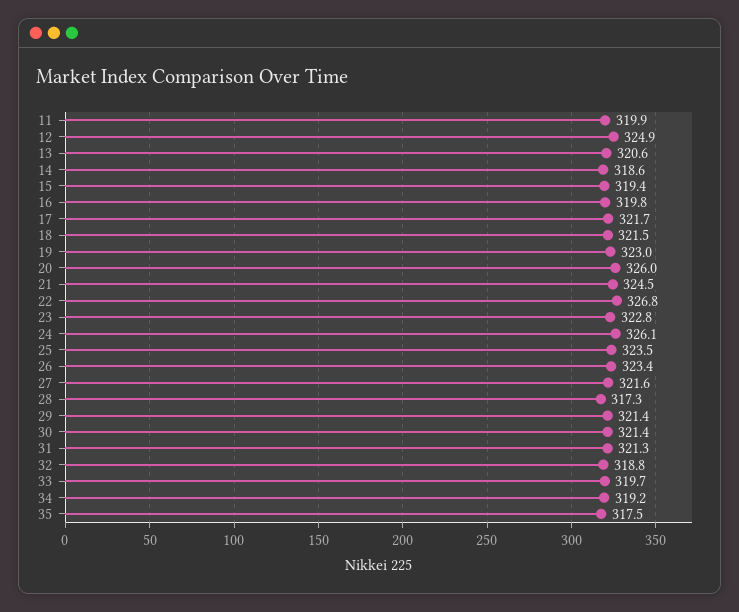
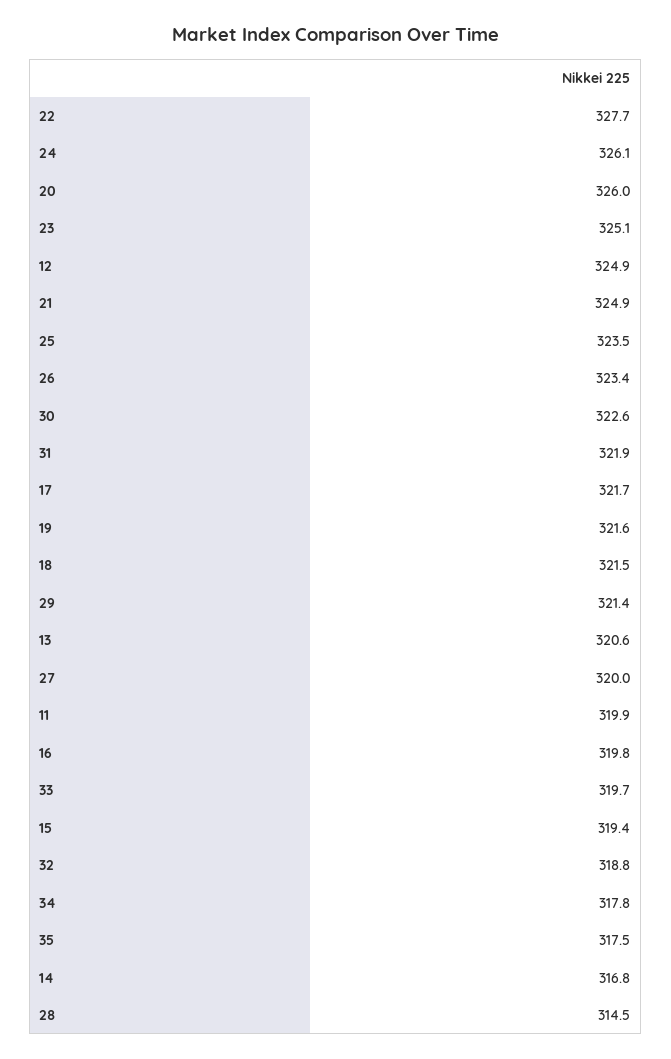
14: 318.6 -> 316.8
19: 323 -> 321.6
21: 324.5 -> 324.9
22: 326.8 -> 327.7
23: 322.8 -> 325.1
27: 321.6 -> 320
28: 317.3 -> 314.5
30: 321.4 -> 322.6
31: 321.3 -> 321.9
34: 319.2 -> 317.8

